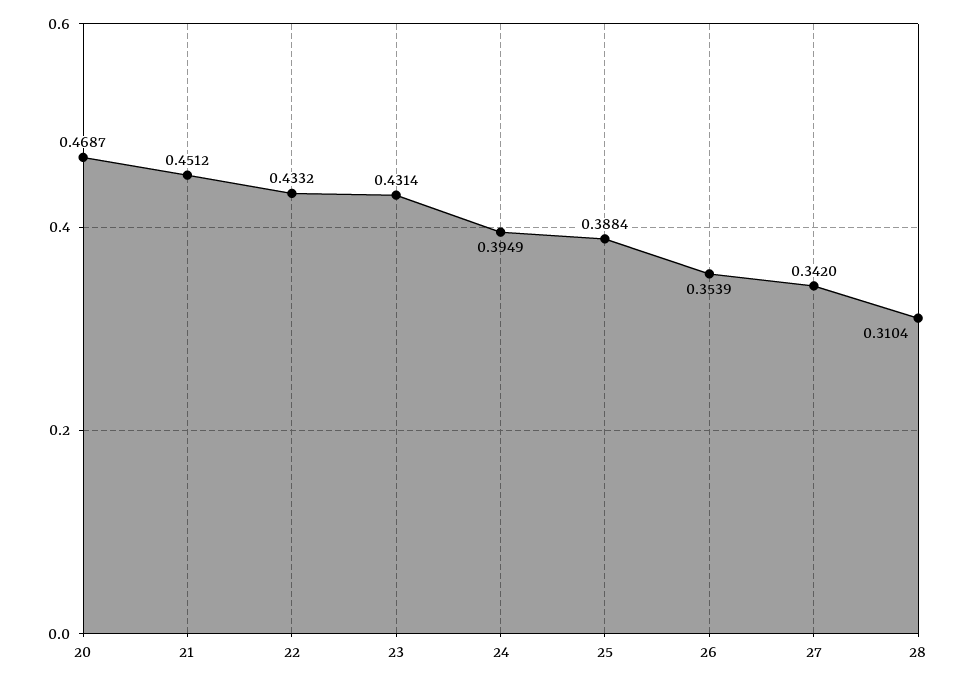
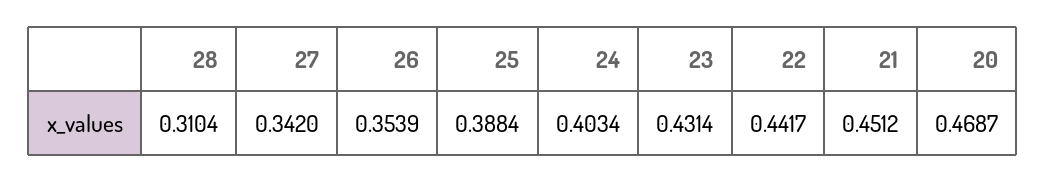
22: 0.4332 -> 0.4417
24: 0.3949 -> 0.4034

